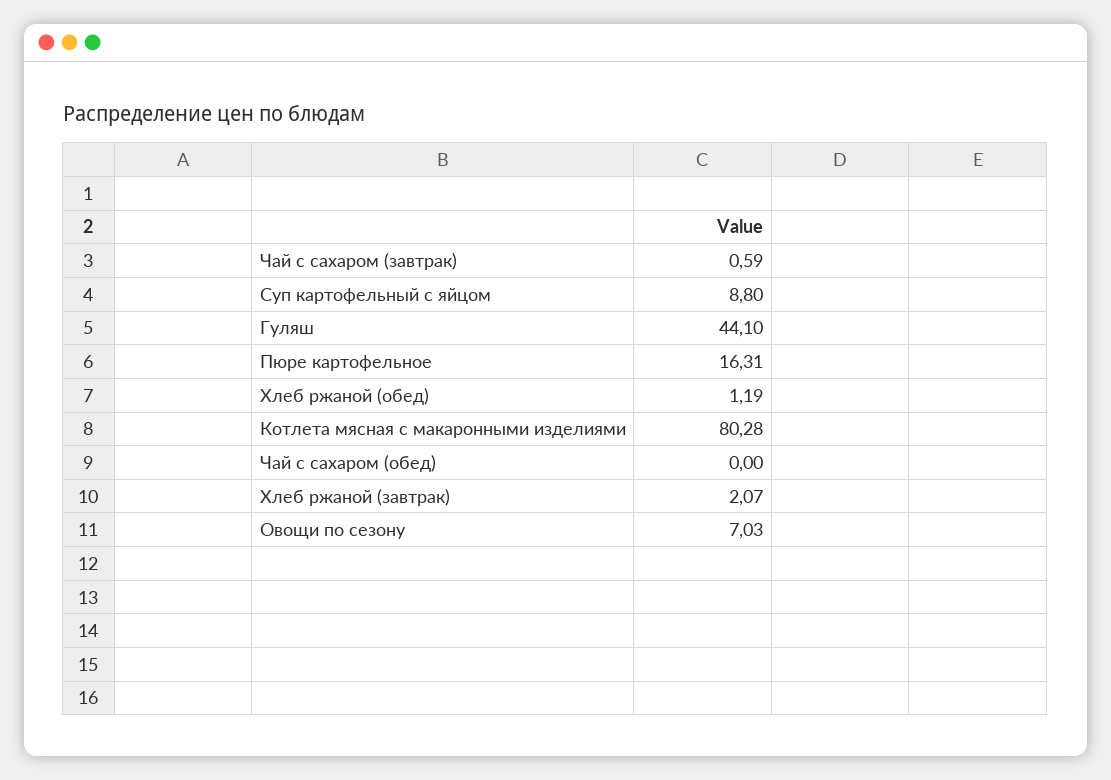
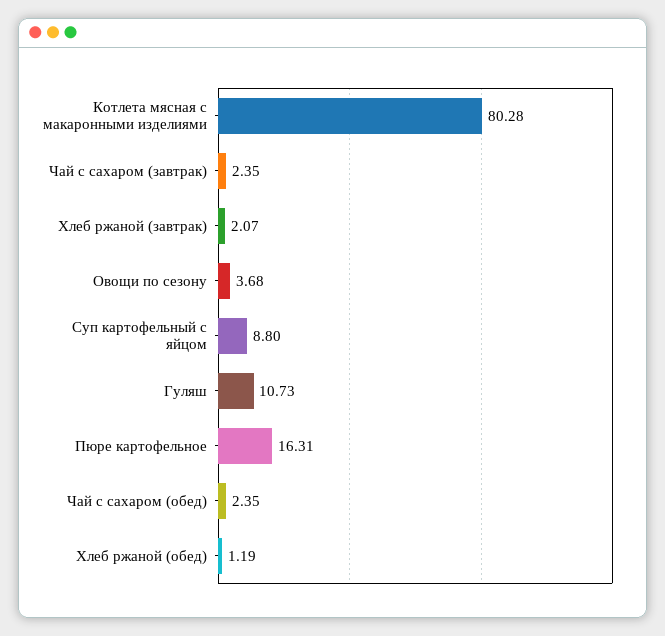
Чай с сахаром (завтрак): 0.59 -> 2.35
Гуляш: 44.1 -> 10.73
Чай с сахаром (обед): 0 -> 2.35
Овощи по сезону: 7.03 -> 3.68

